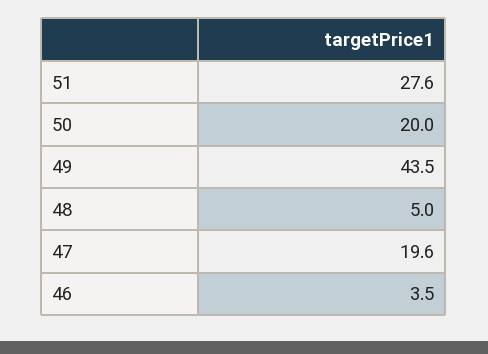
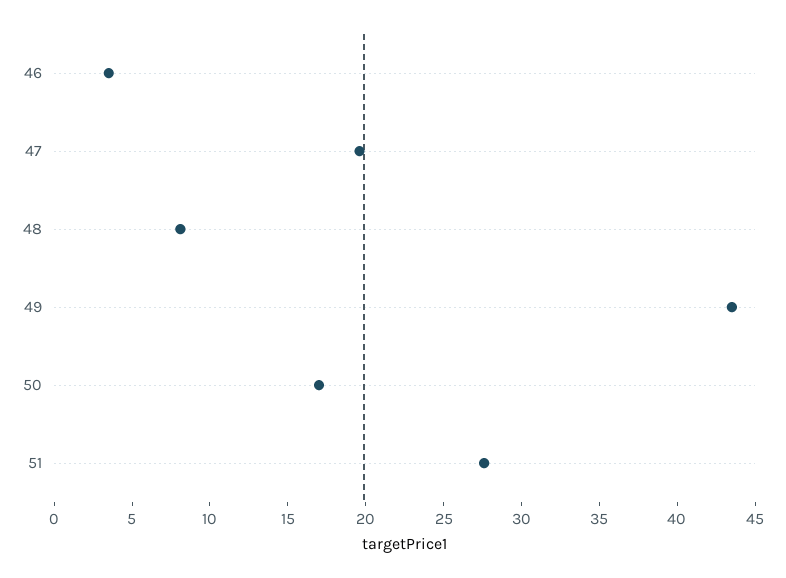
50: 20 -> 17
48: 5 -> 8

